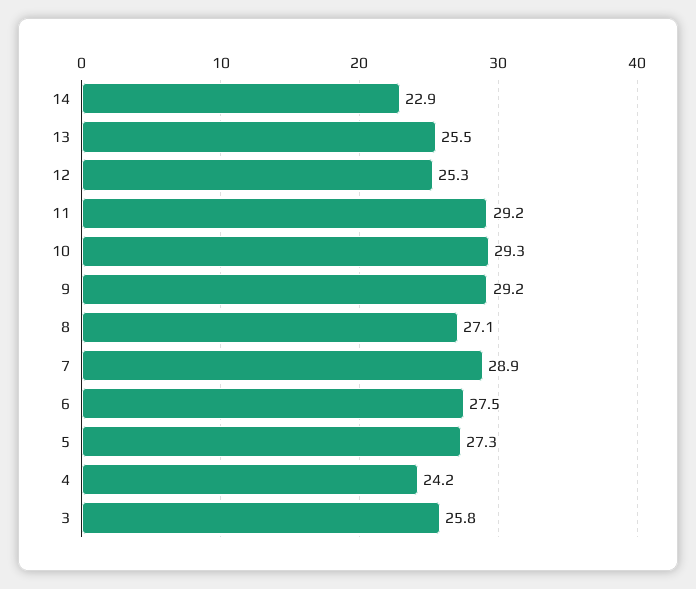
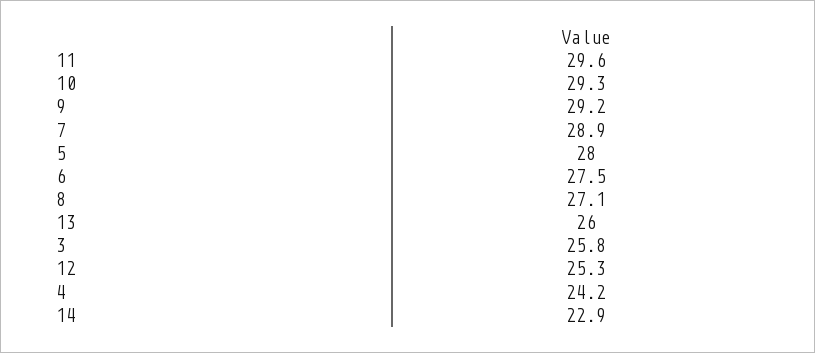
13: 25.5 -> 26
11: 29.2 -> 29.6
5: 27.3 -> 28

